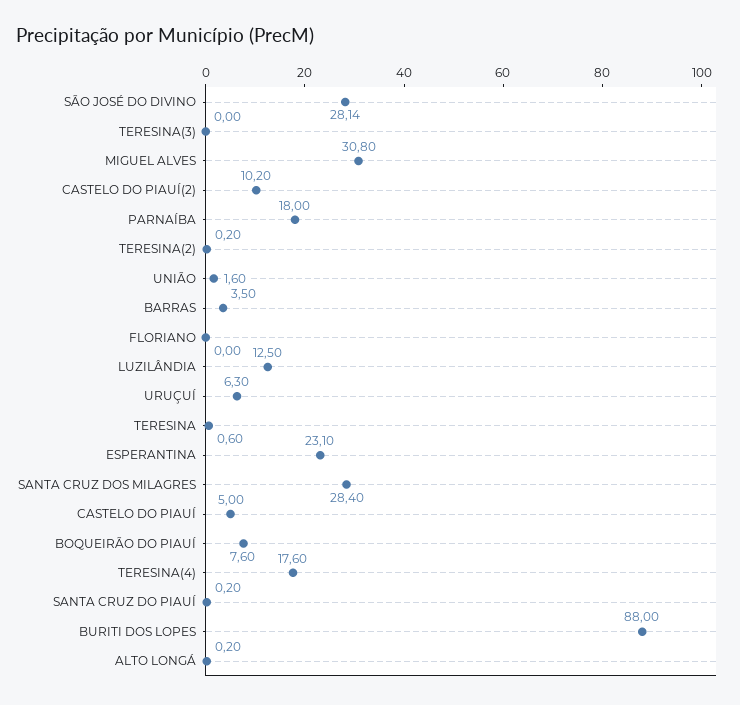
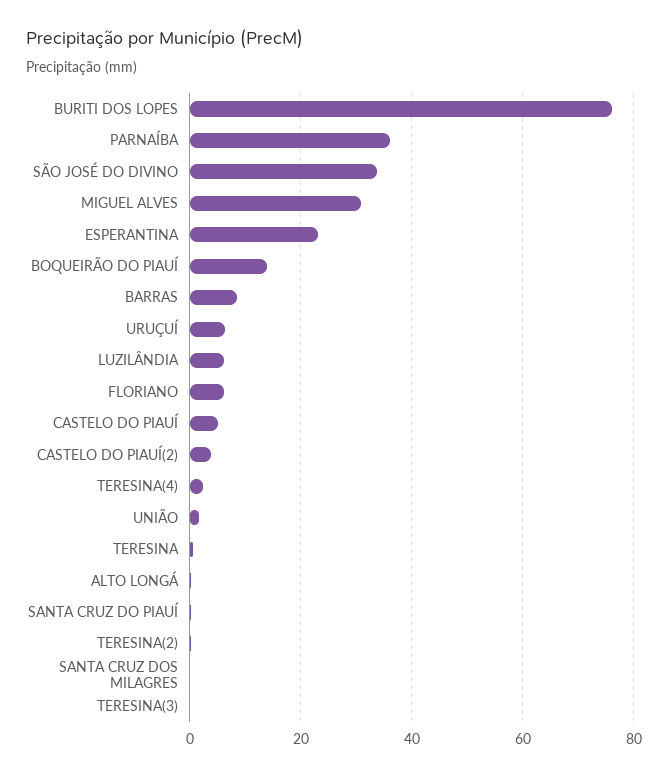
SÃO JOSÉ DO DIVINO: 28.14 -> 34
CASTELO DO PIAUÍ(2): 10.2 -> 4
PARNAÍBA: 18 -> 36
BARRAS: 3.5 -> 8
FLORIANO: 0 -> 6
LUZILÂNDIA: 12.5 -> 6
SANTA CRUZ DOS MILAGRES: 28.4 -> 0
BOQUEIRÃO DO PIAUÍ: 7.6 -> 14
TERESINA(4): 17.6 -> 2
BURITI DOS LOPES: 88 -> 76

